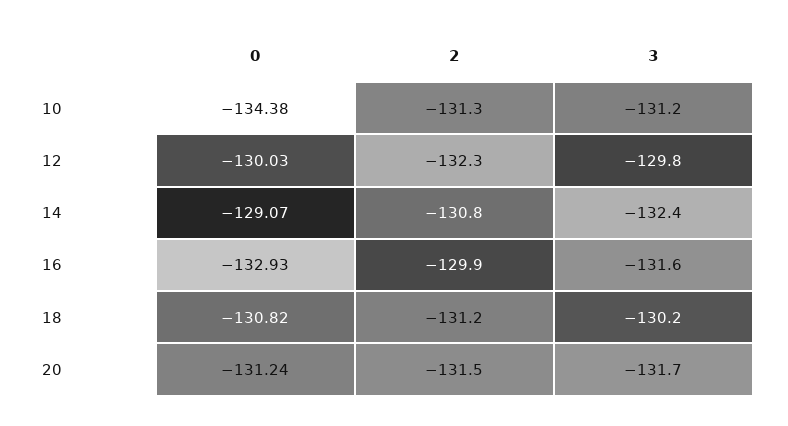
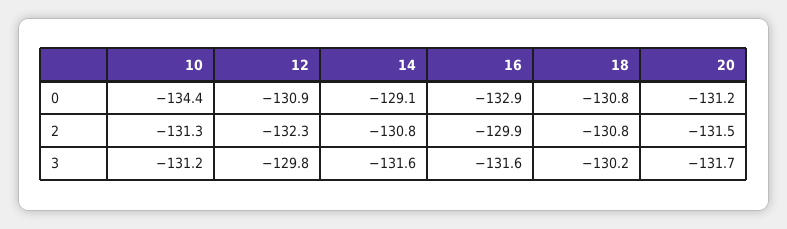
0, 12: -130.03 -> -130.9
3, 14: -132.4 -> -131.6
2, 18: -131.2 -> -130.8

